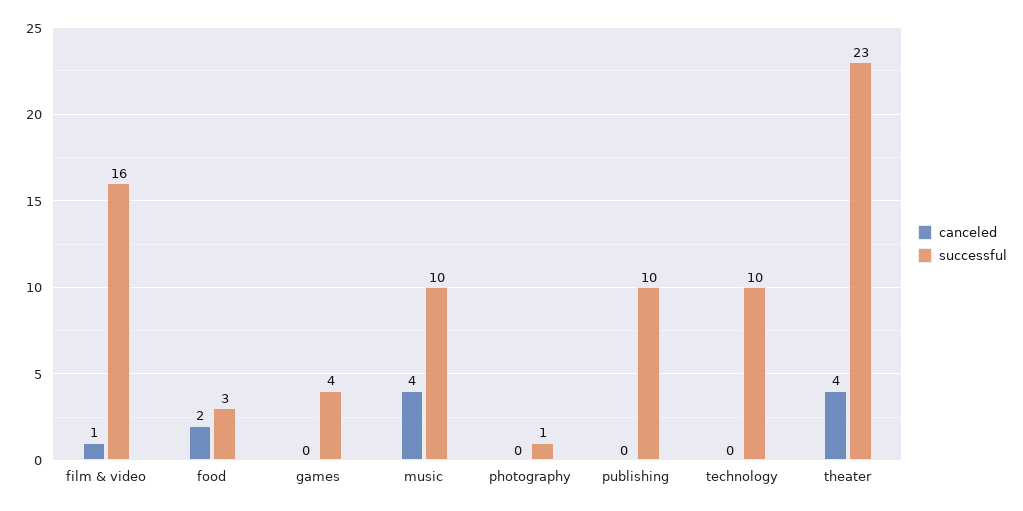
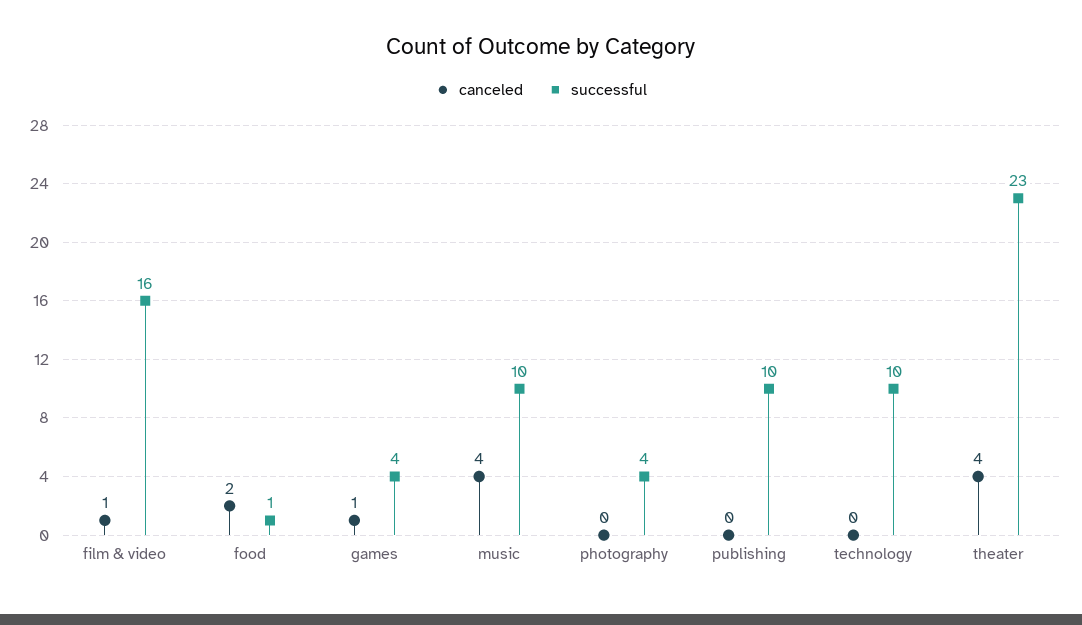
successful, food: 3 -> 1
canceled, games: 0 -> 1
successful, photography: 1 -> 4

